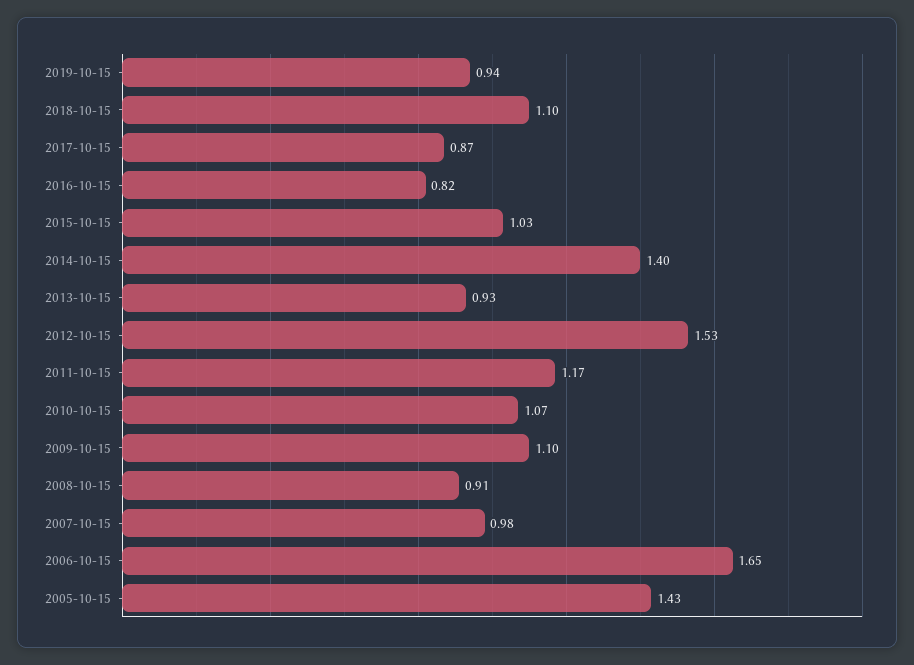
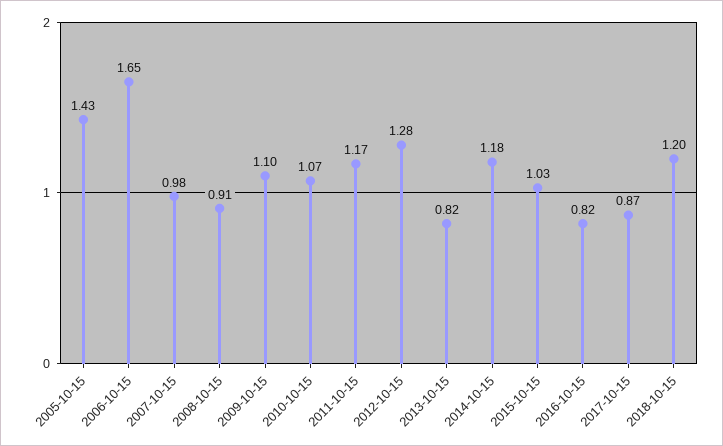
2019-10-15: 0.94 -> none
2018-10-15: 1.1 -> 1.2
2014-10-15: 1.4 -> 1.18
2013-10-15: 0.93 -> 0.82
2012-10-15: 1.53 -> 1.28

